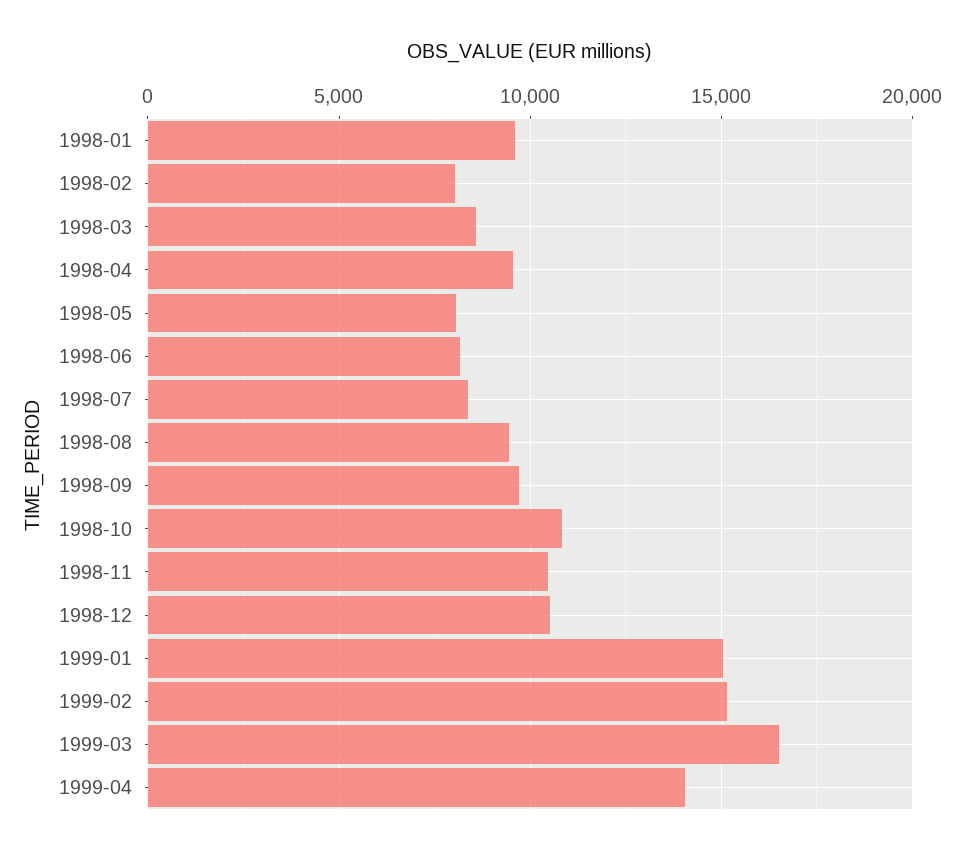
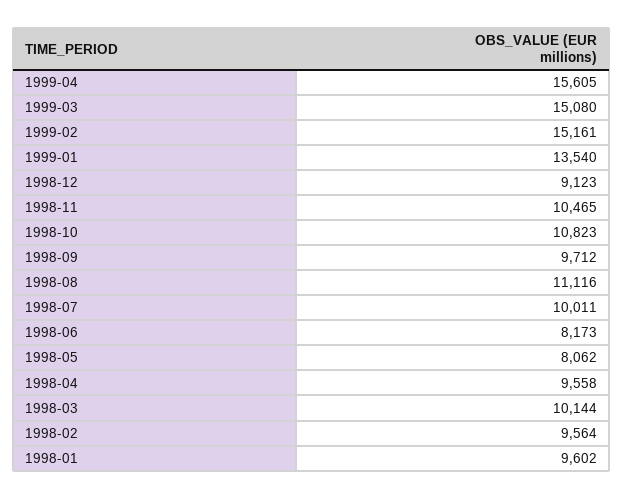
1998-02: 8000 -> 9564
1998-03: 8500 -> 10144
1998-07: 8500 -> 10011
1998-08: 9500 -> 11116
1998-12: 10500 -> 9123
1999-01: 15000 -> 13540
1999-03: 16500 -> 15080
1999-04: 14000 -> 15605

